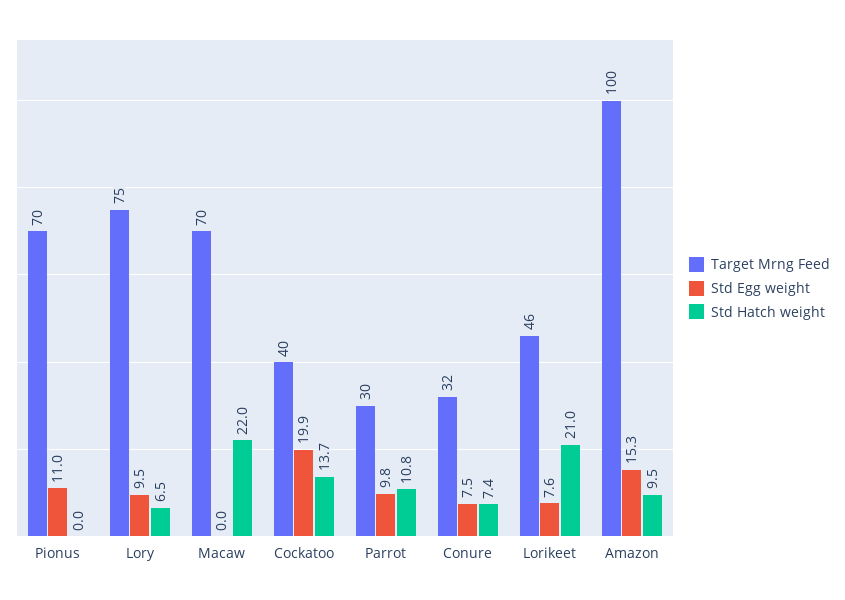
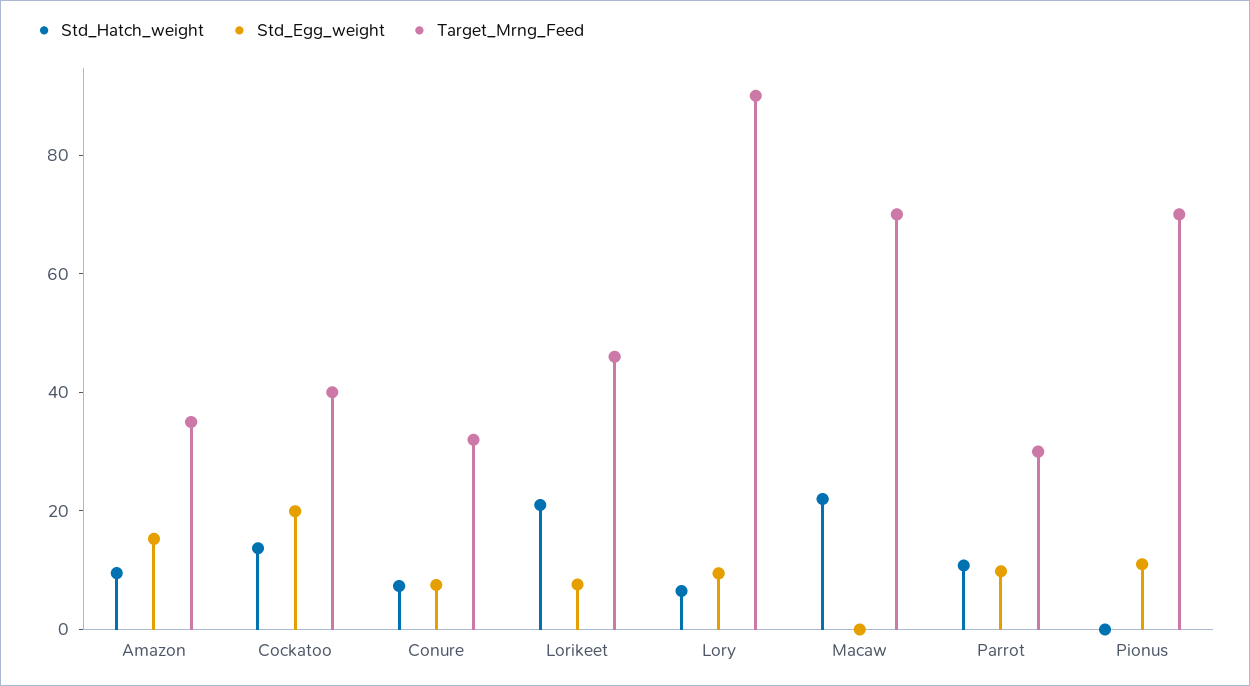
Target Mrng Feed, Lory: 75 -> 90
Target Mrng Feed, Amazon: 100 -> 35

